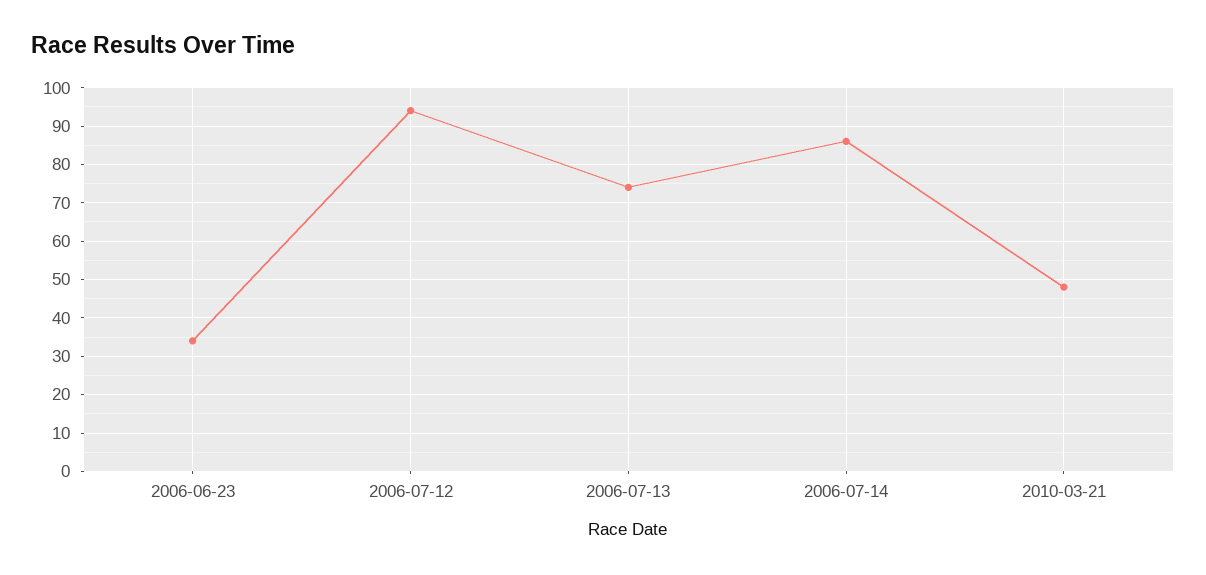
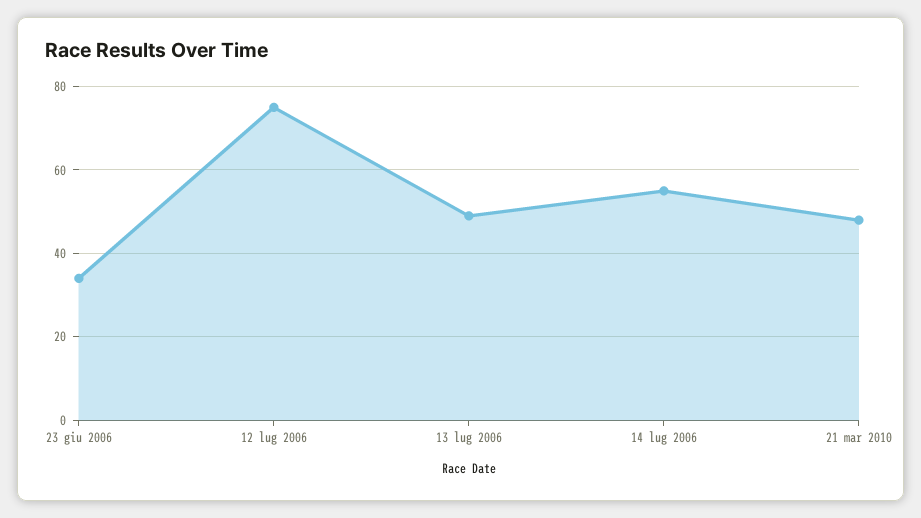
2006-07-12: 95 -> 75
2006-07-13: 75 -> 50
2006-07-14: 85 -> 55

